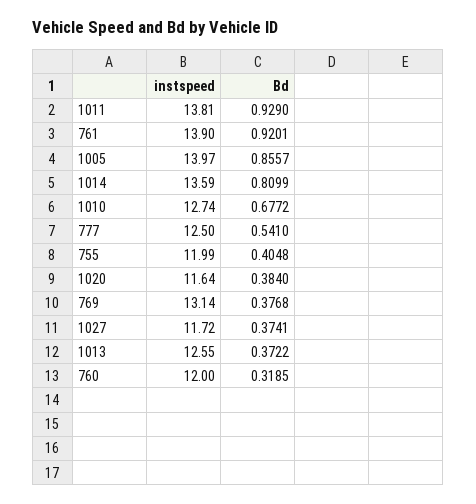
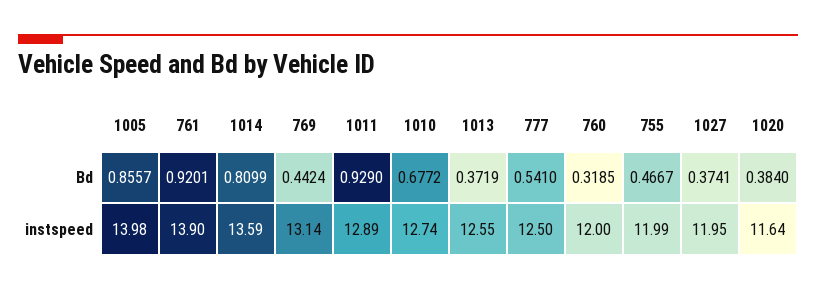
instspeed, 1011: 13.81 -> 12.89
instspeed, 1005: 13.97 -> 13.98
Bd, 755: 0.4048 -> 0.4667
Bd, 769: 0.3768 -> 0.4424
instspeed, 1027: 11.72 -> 11.95
Bd, 1013: 0.3722 -> 0.3719

